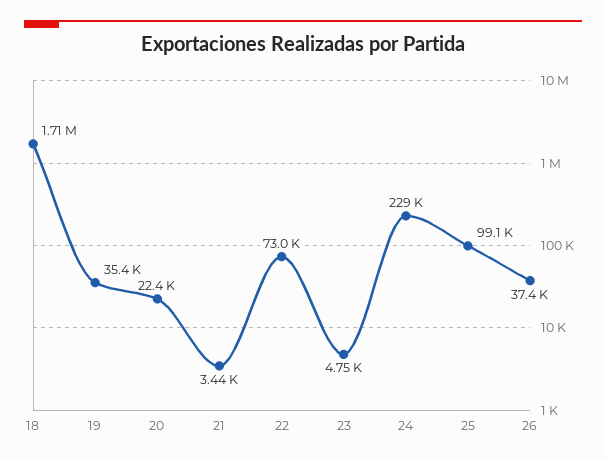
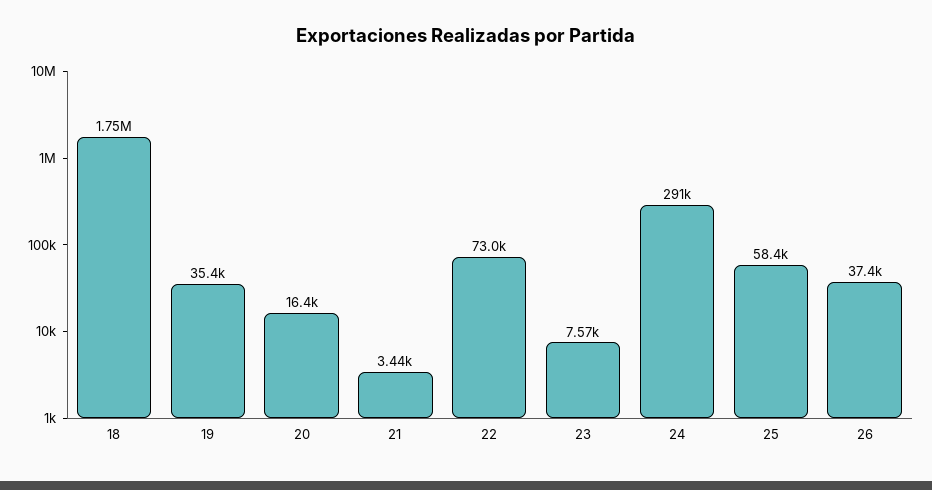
18: 1710000 -> 1750000
20: 22400 -> 16400
23: 4750 -> 7570
24: 229000 -> 291000
25: 99100 -> 58400

